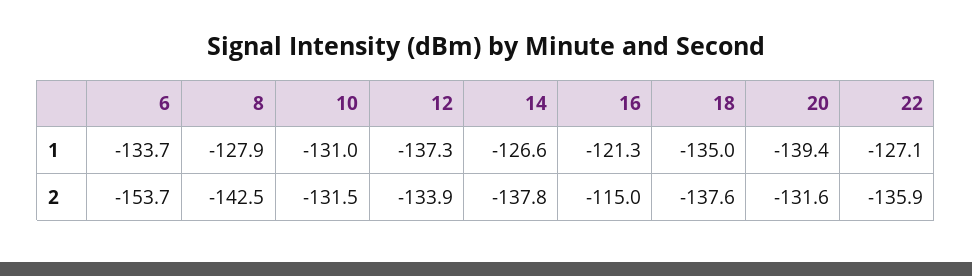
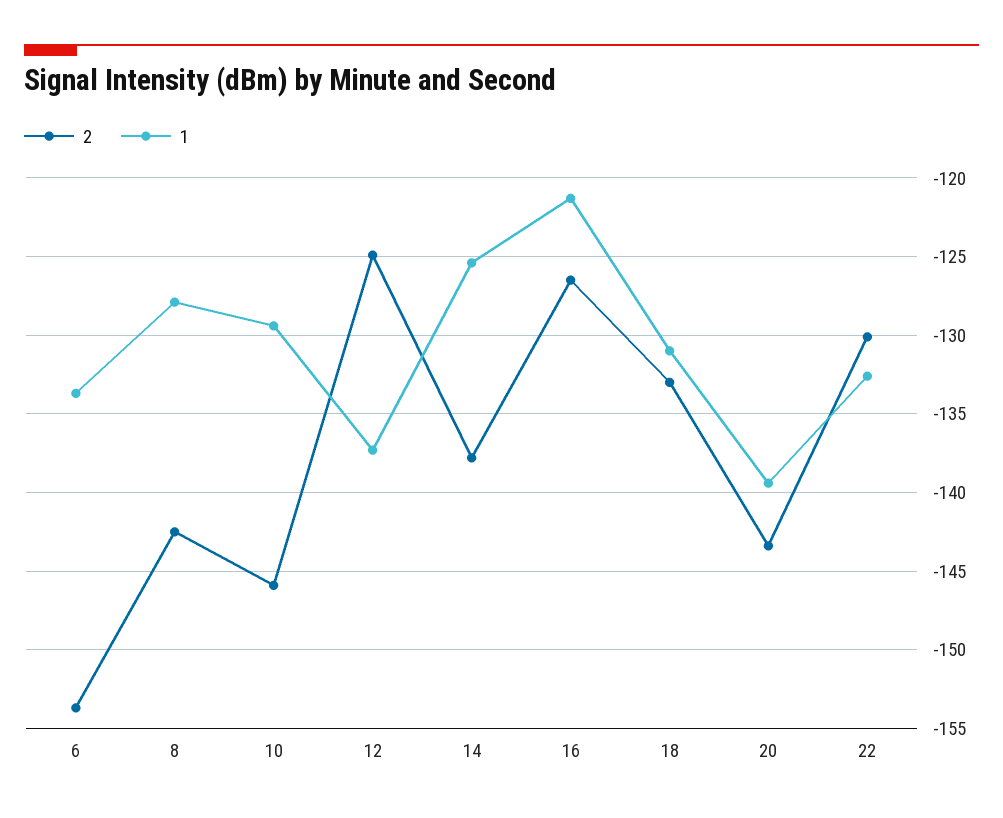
1, 10: -131 -> -129.5
1, 14: -126.6 -> -125.5
1, 18: -135 -> -131
1, 22: -127.1 -> -132.5
2, 10: -131.5 -> -146
2, 12: -133.9 -> -125
2, 16: -115 -> -126.5
2, 18: -137.6 -> -133
2, 20: -131.6 -> -143.5
2, 22: -135.9 -> -130

